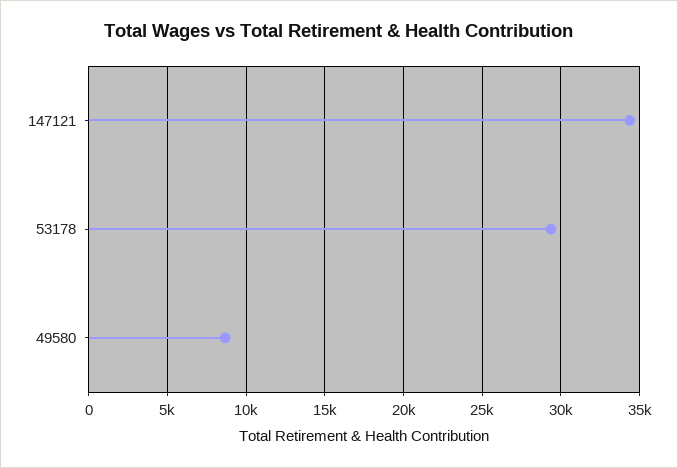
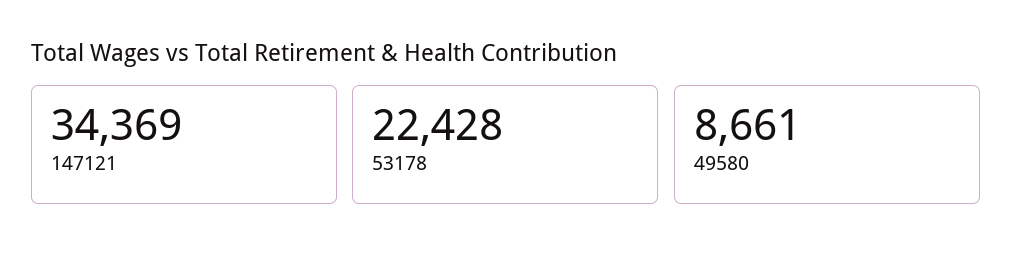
53178: 29500 -> 22428

